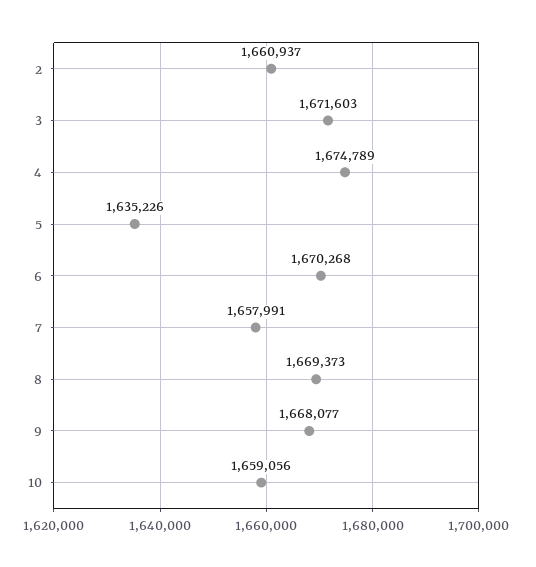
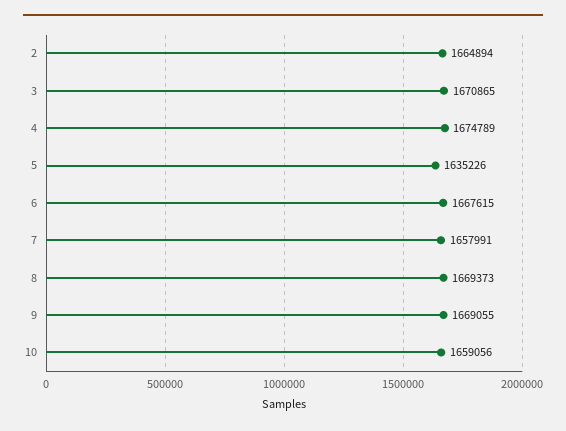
2: 1660937 -> 1664894
3: 1671603 -> 1670865
6: 1670268 -> 1667615
9: 1668077 -> 1669055

